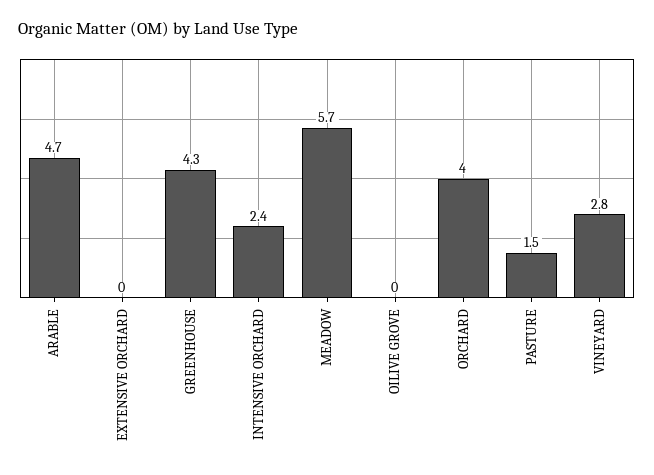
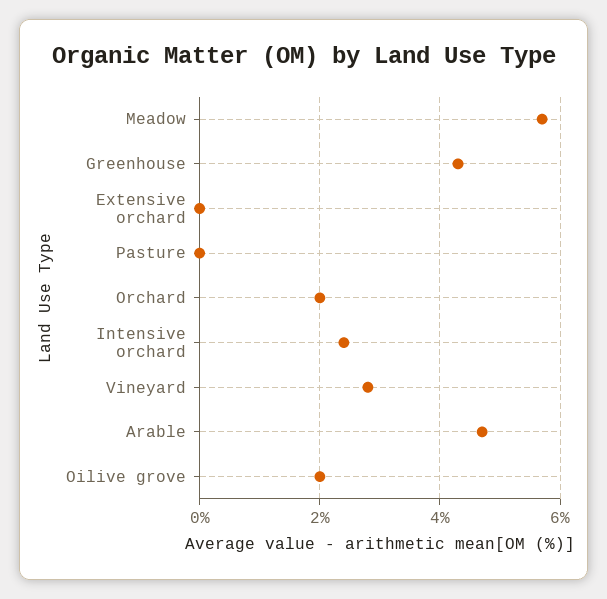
OILIVE GROVE: 0 -> 2
ORCHARD: 4 -> 2
PASTURE: 1.5 -> 0

